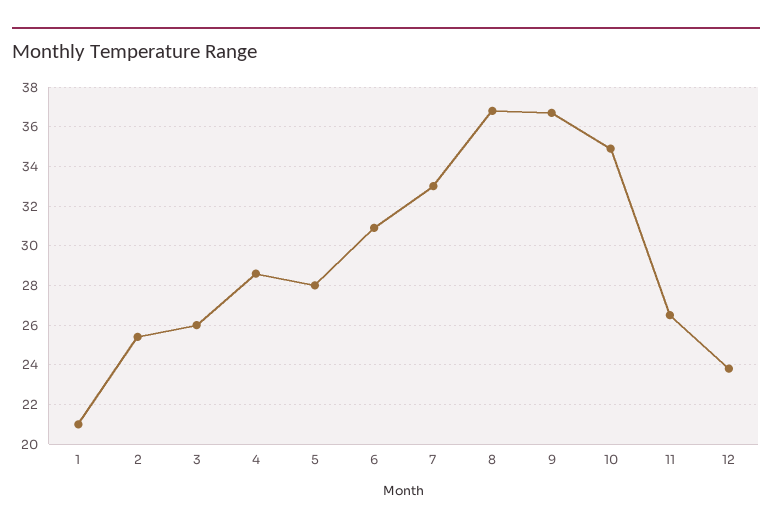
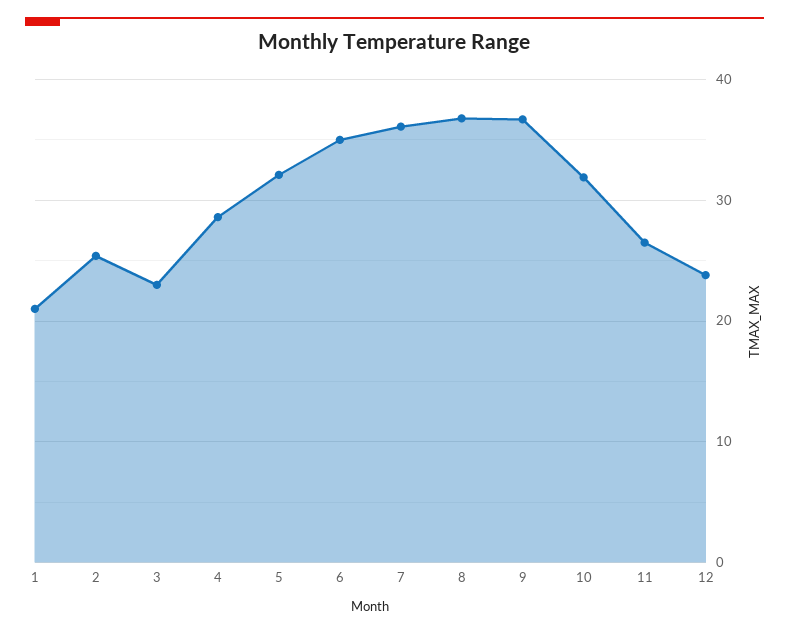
3: 26 -> 23
5: 28 -> 32
6: 31 -> 35
7: 33 -> 36
10: 35 -> 32

